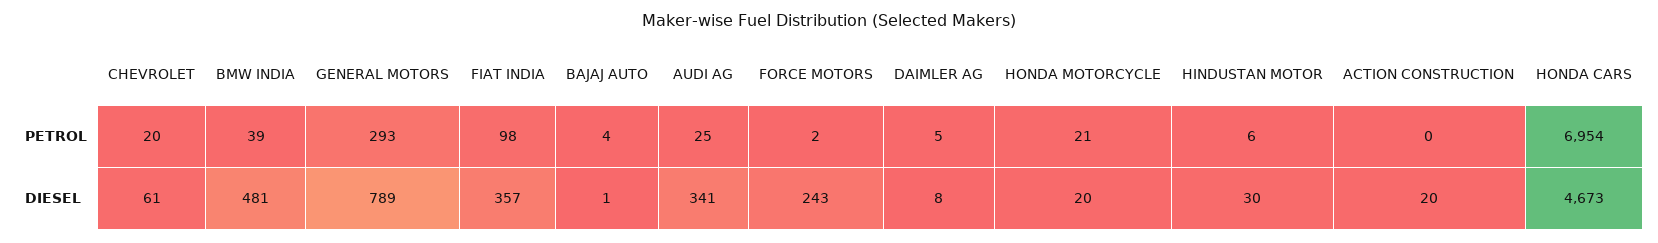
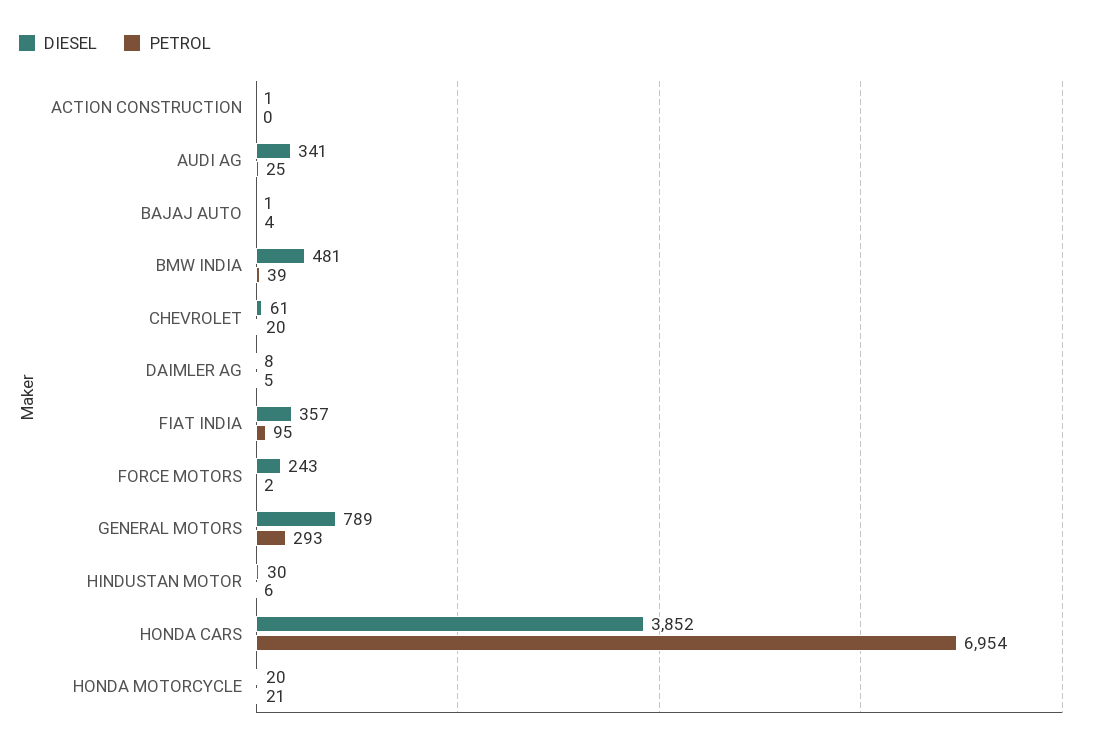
PETROL, FIAT INDIA: 98 -> 95
DIESEL, ACTION CONSTRUCTION: 20 -> 1
DIESEL, HONDA CARS: 4673 -> 3852

